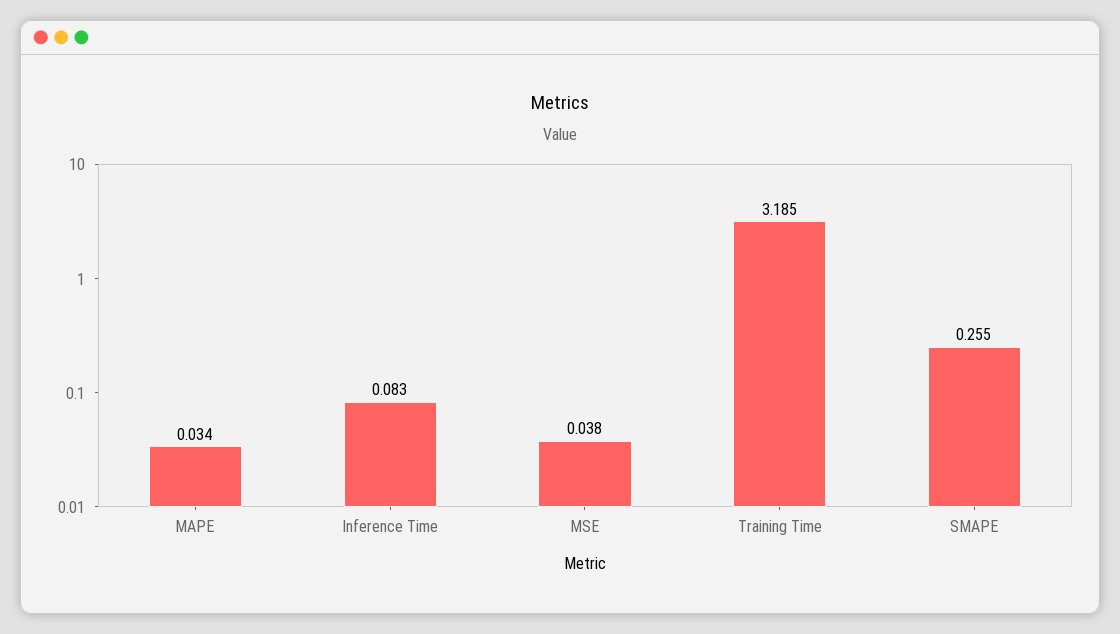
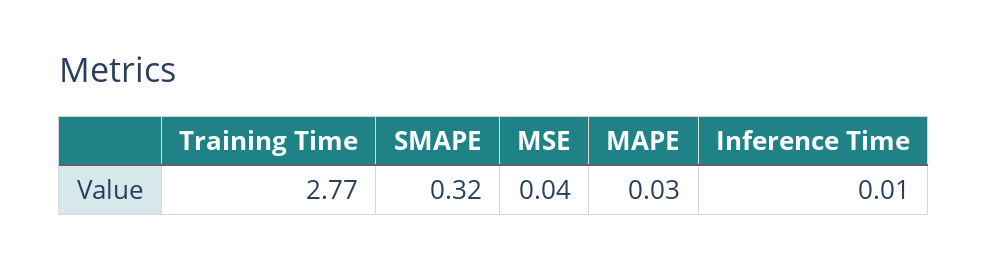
Inference Time: 0.083 -> 0.01
Training Time: 3.185 -> 2.77
SMAPE: 0.255 -> 0.32

